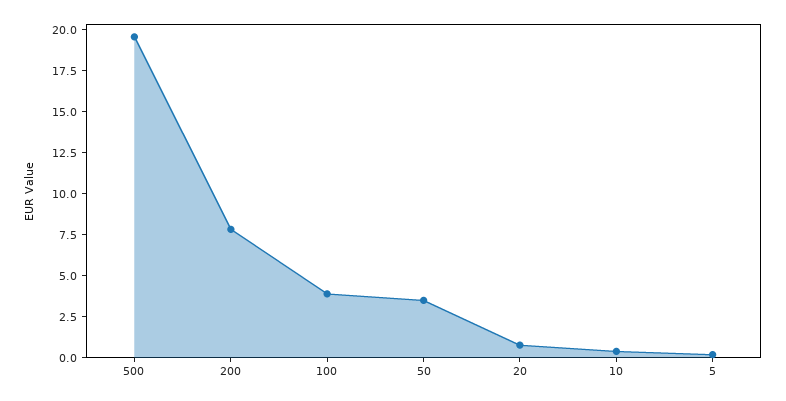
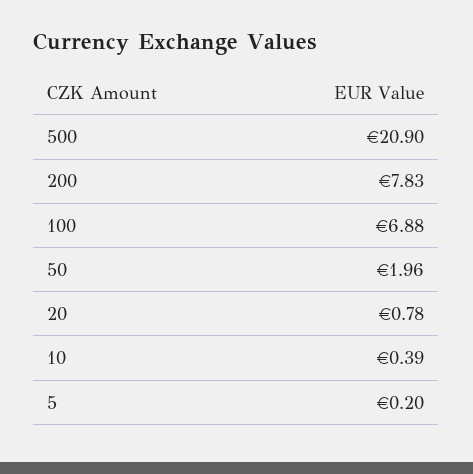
500: 19.5 -> 20.9
100: 4 -> 6.88
50: 3.5 -> 1.96

